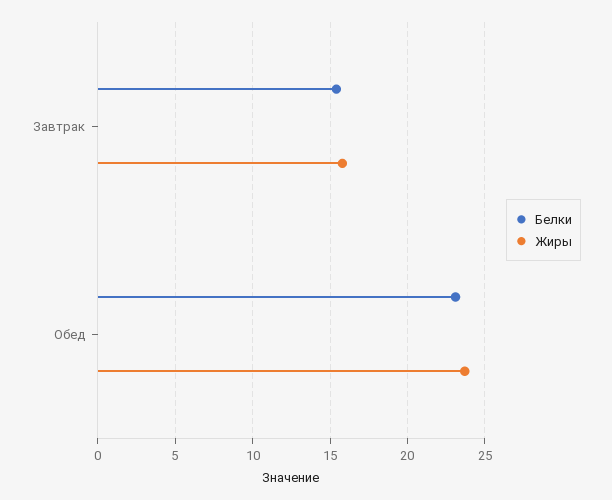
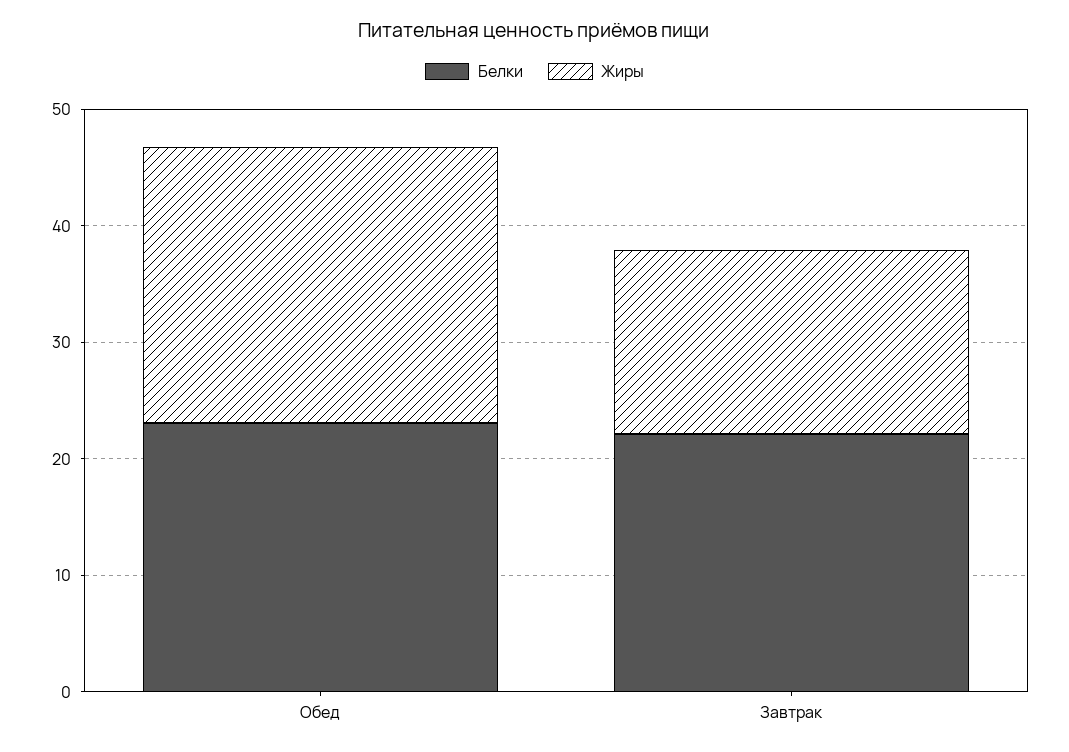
Белки, Завтрак: 15.5 -> 22

